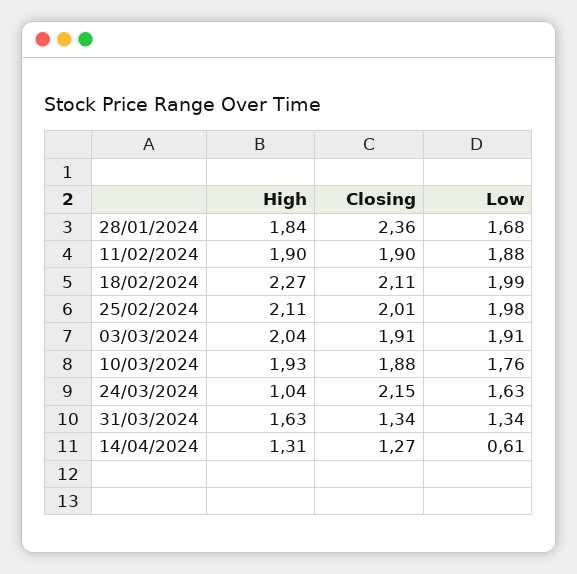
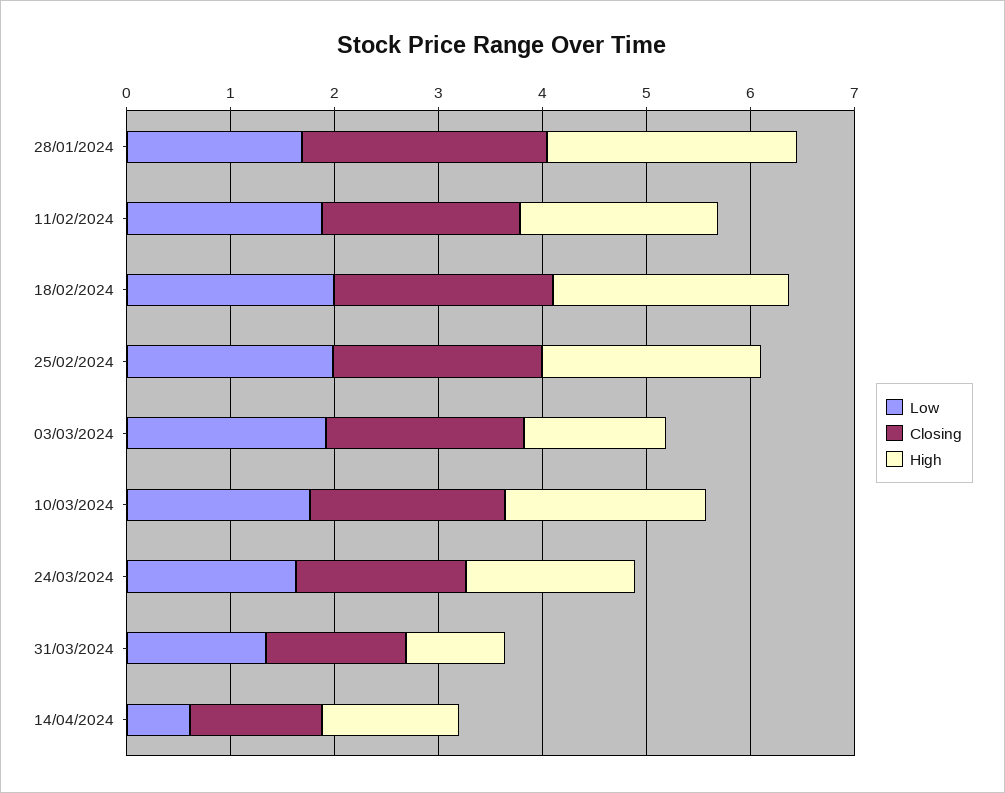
High, 28/01/2024: 1.84 -> 2.4
High, 03/03/2024: 2.04 -> 1.4
High, 24/03/2024: 1.04 -> 1.6
Closing, 24/03/2024: 2.15 -> 1.6
High, 31/03/2024: 1.63 -> 1

